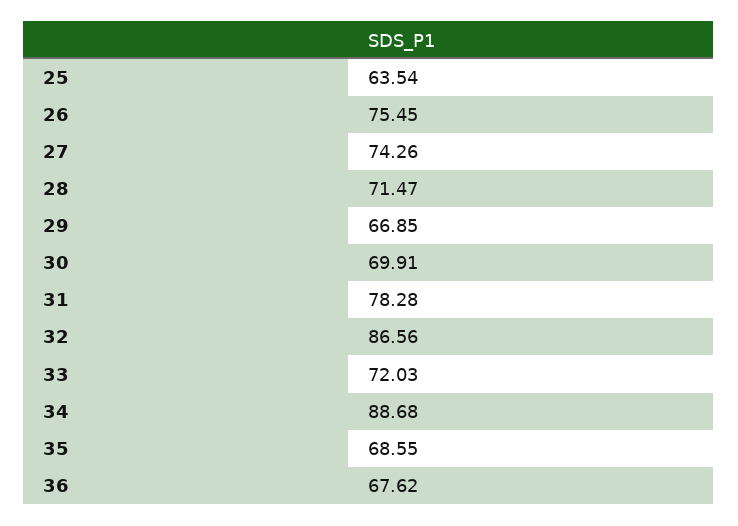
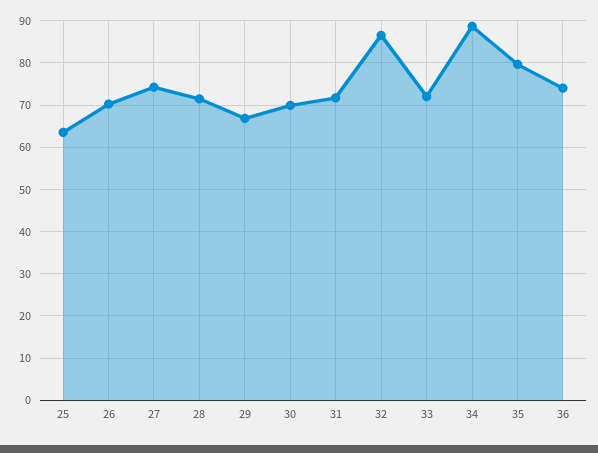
26: 75.45 -> 70
31: 78.28 -> 72
35: 68.55 -> 80
36: 67.62 -> 74

